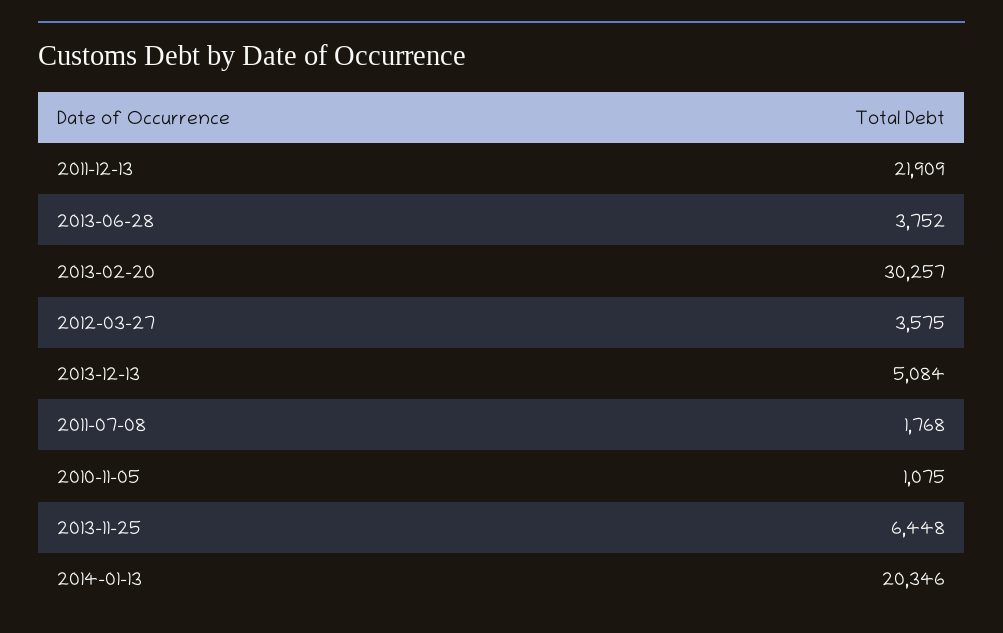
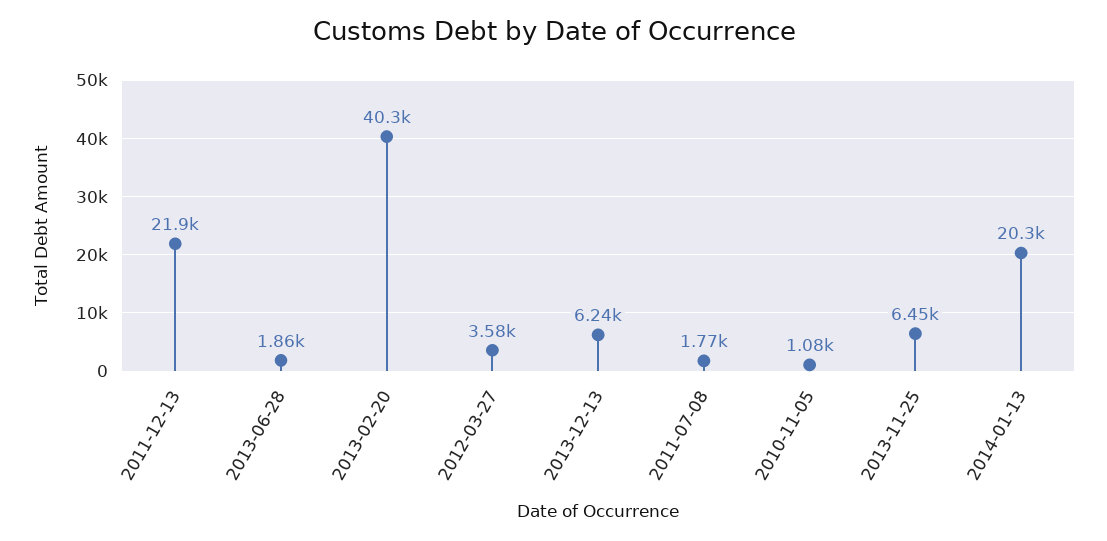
2013-06-28: 3752 -> 1860
2013-02-20: 30257 -> 40300
2013-12-13: 5084 -> 6240

